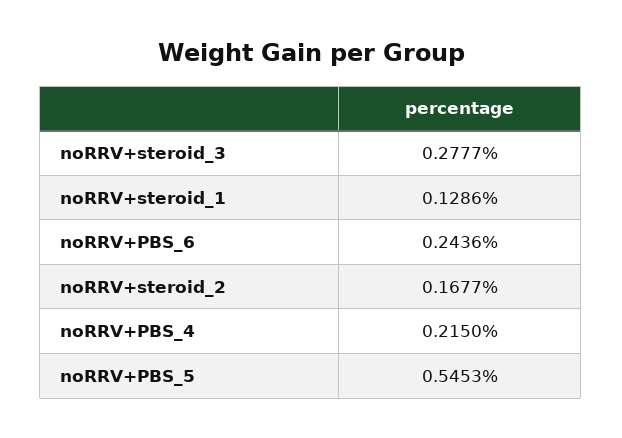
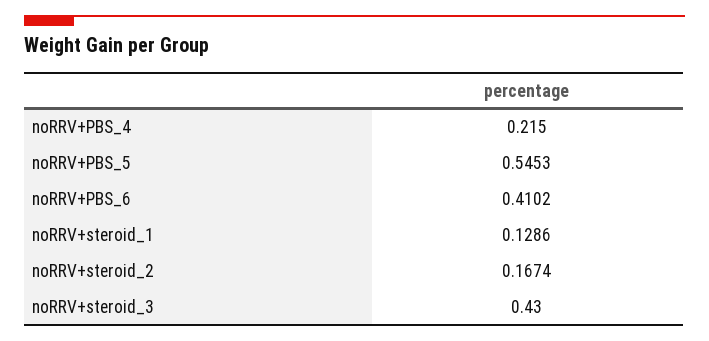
noRRV+steroid_3: 0.2777 -> 0.43
noRRV+PBS_6: 0.2436 -> 0.4102
noRRV+steroid_2: 0.1677 -> 0.1674

